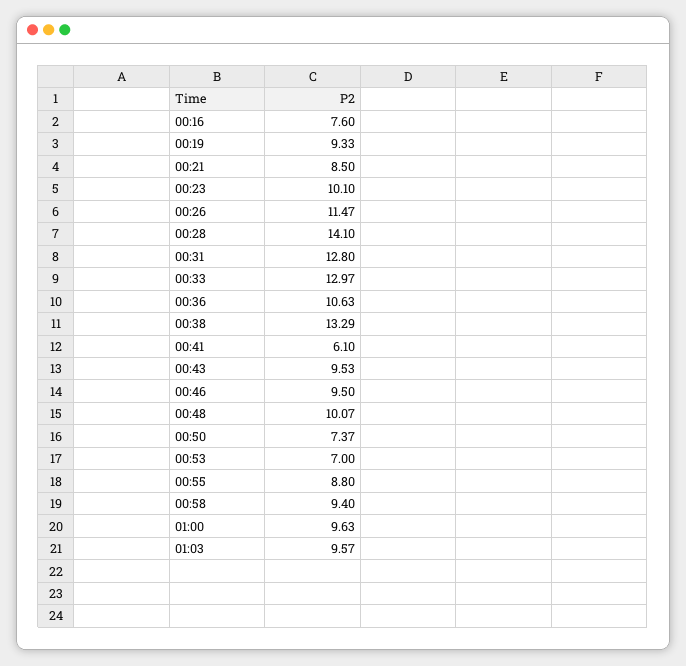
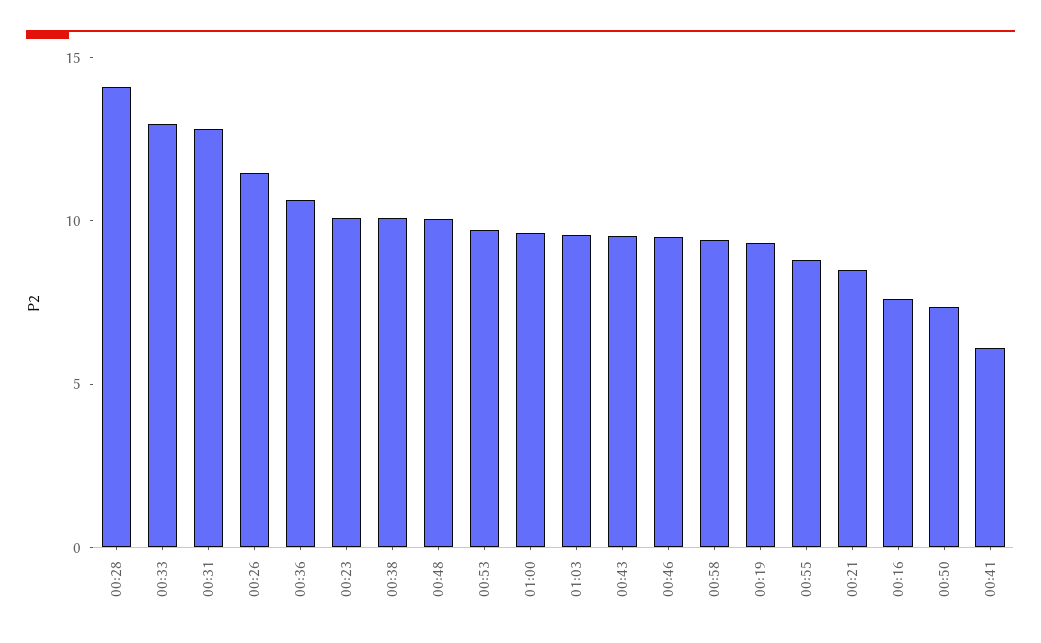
00:38: 13.29 -> 10
00:53: 7 -> 10

